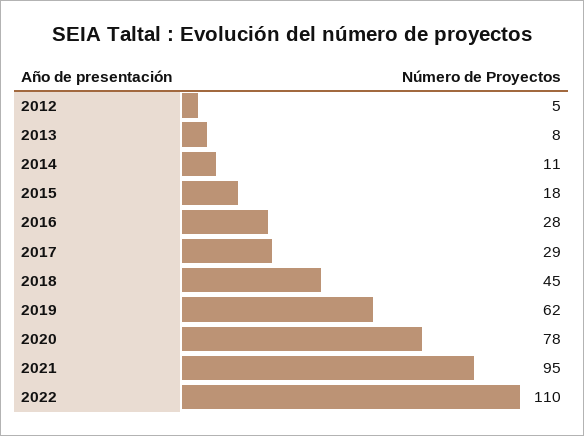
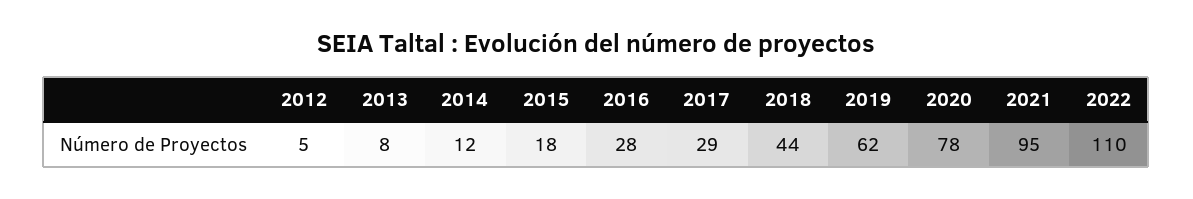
2014: 11 -> 12
2018: 45 -> 44

